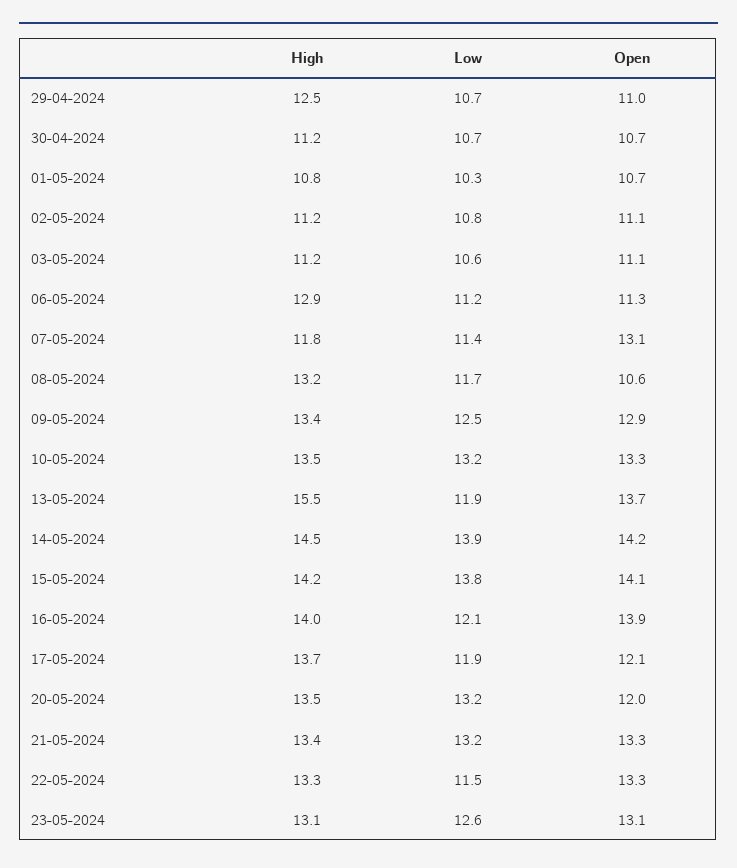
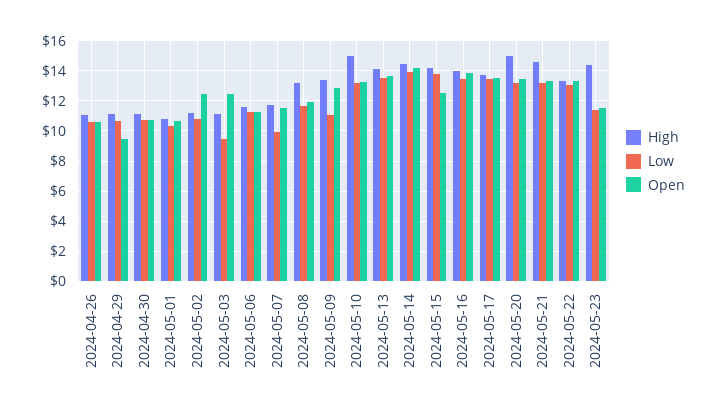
High, 29-04-2024: 12.5 -> 11
Open, 29-04-2024: 11 -> 9.5
Open, 02-05-2024: 11.1 -> 12.5
Low, 03-05-2024: 10.6 -> 9.5
Open, 03-05-2024: 11.1 -> 12.5
High, 06-05-2024: 12.9 -> 11.5
Low, 07-05-2024: 11.4 -> 10
Open, 07-05-2024: 13.1 -> 11.5
Open, 08-05-2024: 10.6 -> 12
Low, 09-05-2024: 12.5 -> 11
High, 10-05-2024: 13.5 -> 15
High, 13-05-2024: 15.5 -> 14
Low, 13-05-2024: 11.9 -> 13.5
Open, 15-05-2024: 14.1 -> 12.5
Low, 16-05-2024: 12.1 -> 13.5
Low, 17-05-2024: 11.9 -> 13.5
Open, 17-05-2024: 12.1 -> 13.5
High, 20-05-2024: 13.5 -> 15
Open, 20-05-2024: 12 -> 13.5
High, 21-05-2024: 13.4 -> 14.5
Low, 22-05-2024: 11.5 -> 13
High, 23-05-2024: 13.1 -> 14.5
Low, 23-05-2024: 12.6 -> 11.5
Open, 23-05-2024: 13.1 -> 11.5
High, 2024-04-26: none -> 11
Low, 2024-04-26: none -> 10.5
Open, 2024-04-26: none -> 10.5

